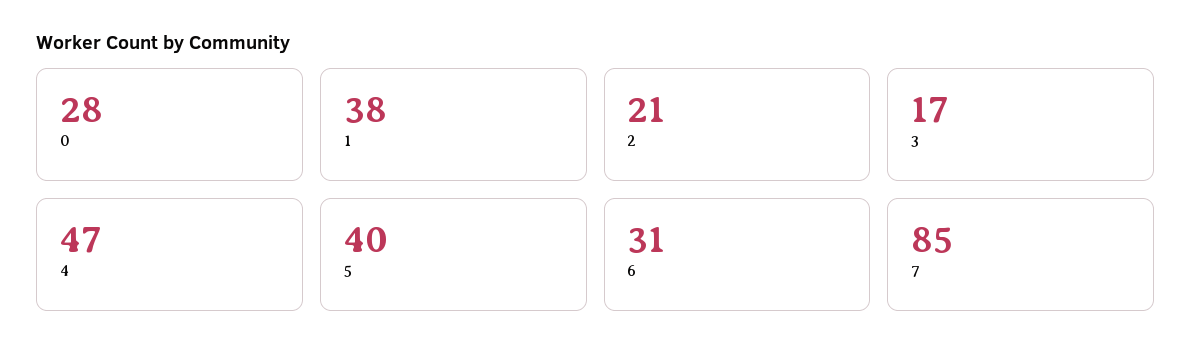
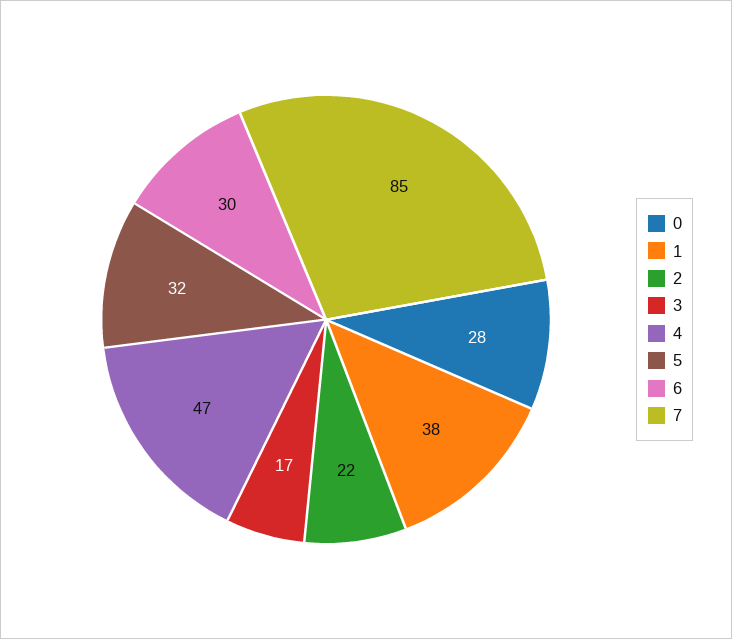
2: 21 -> 22
5: 40 -> 32
6: 31 -> 30

